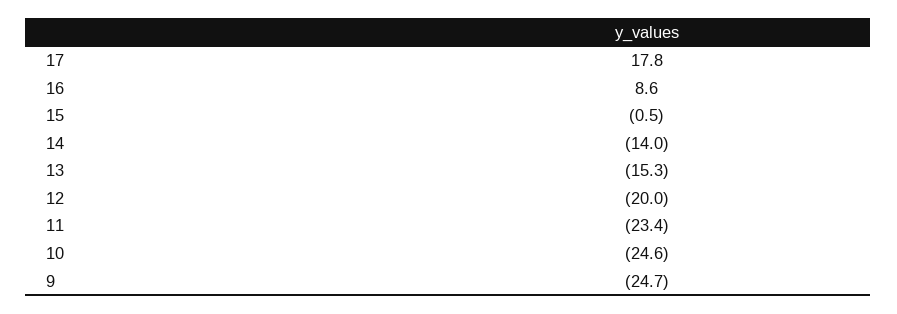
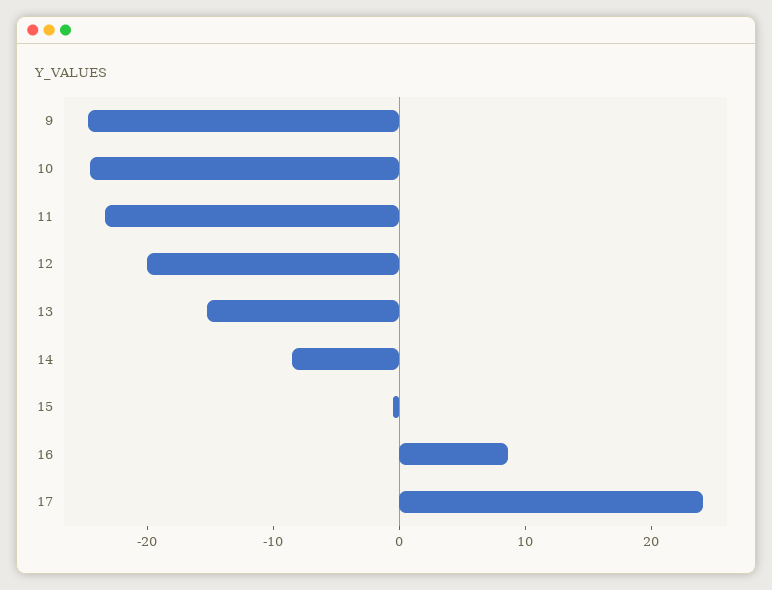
17: 17.8 -> 24
14: -14 -> -8

